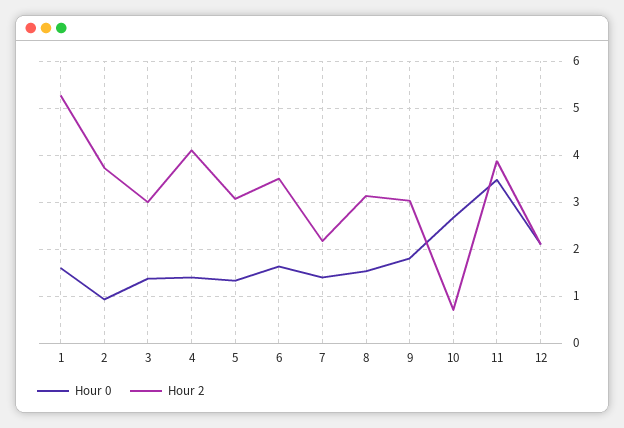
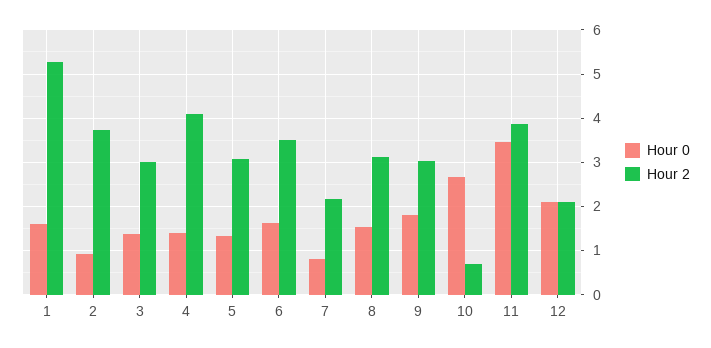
Hour 0, 7: 1.4 -> 0.8

